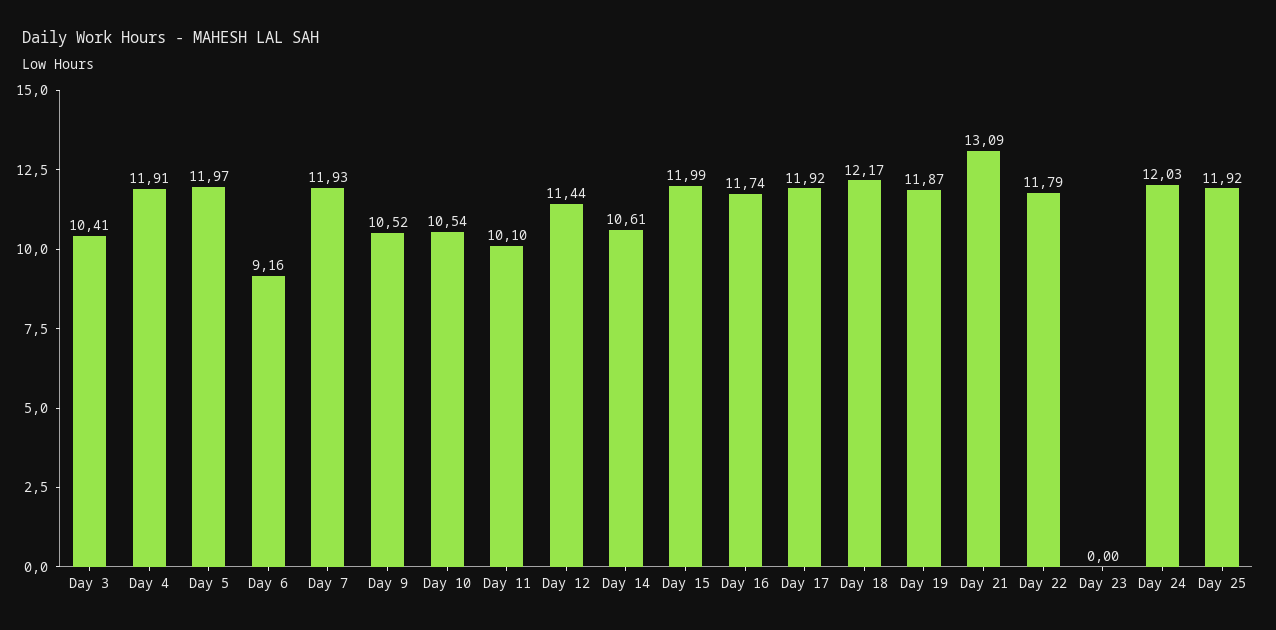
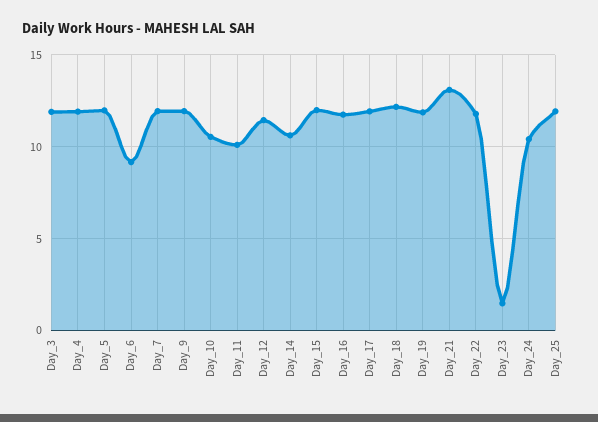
Day 3: 10.41 -> 12
Day 9: 10.52 -> 12
Day 23: 0 -> 1.5
Day 24: 12.03 -> 10.5

